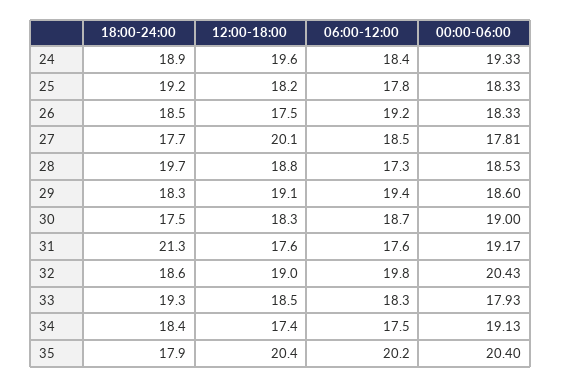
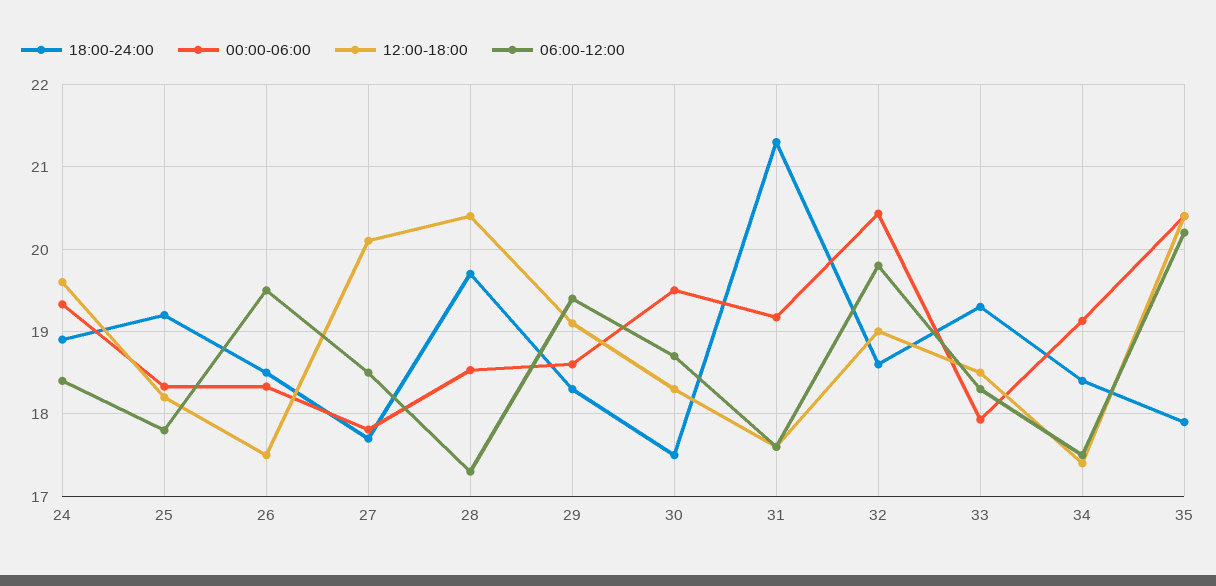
06:00-12:00, 26: 19.2 -> 19.5
12:00-18:00, 28: 18.8 -> 20.4
00:00-06:00, 30: 19 -> 19.5

